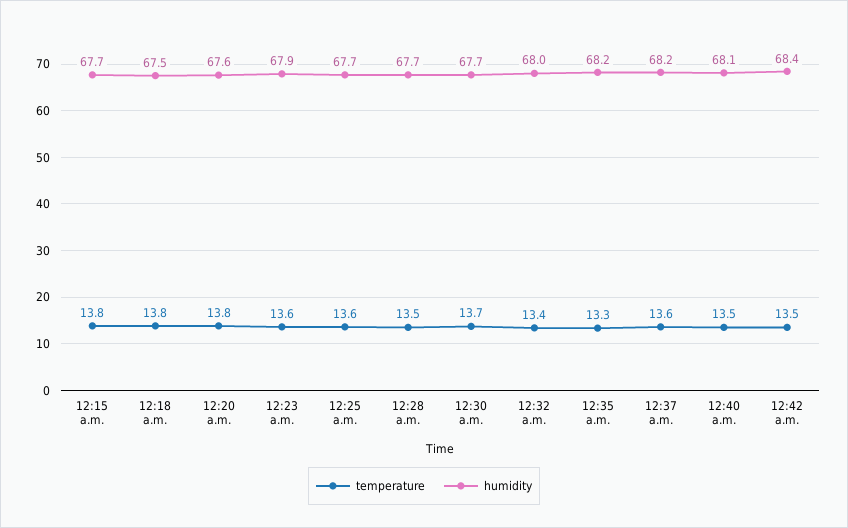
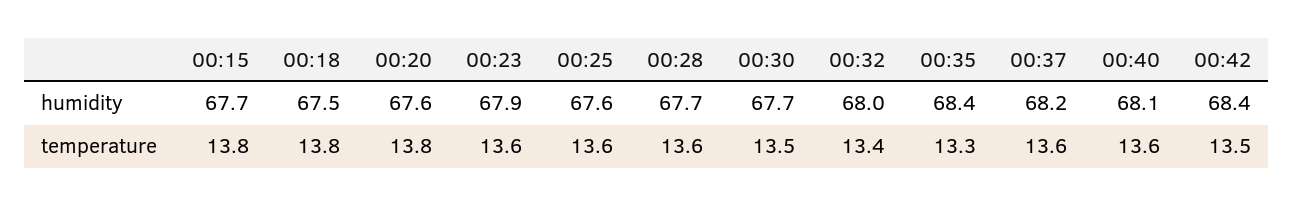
humidity, 12:25 a.m.: 67.7 -> 67.6
temperature, 12:28 a.m.: 13.5 -> 13.6
temperature, 12:30 a.m.: 13.7 -> 13.5
humidity, 12:35 a.m.: 68.2 -> 68.4
temperature, 12:40 a.m.: 13.5 -> 13.6

